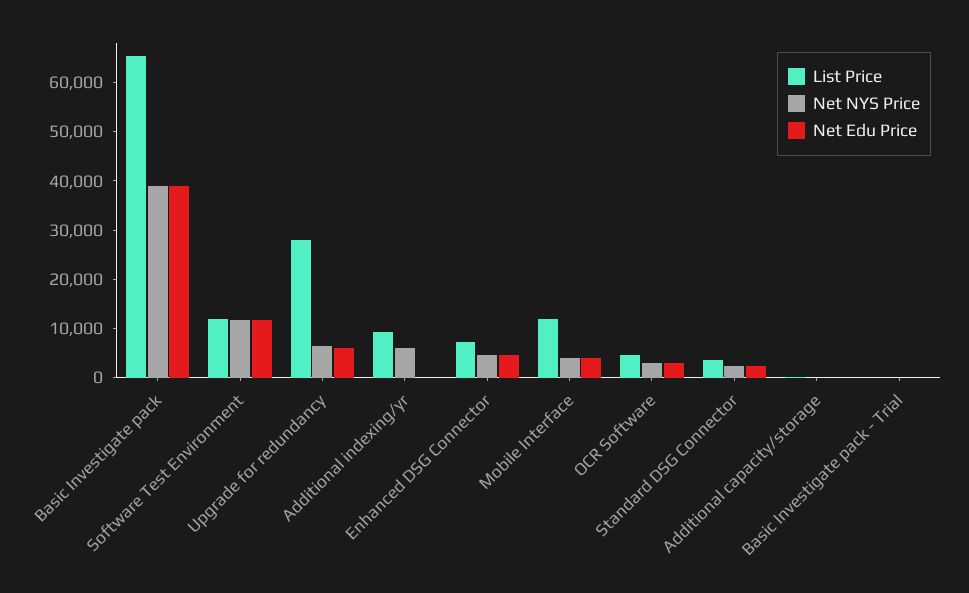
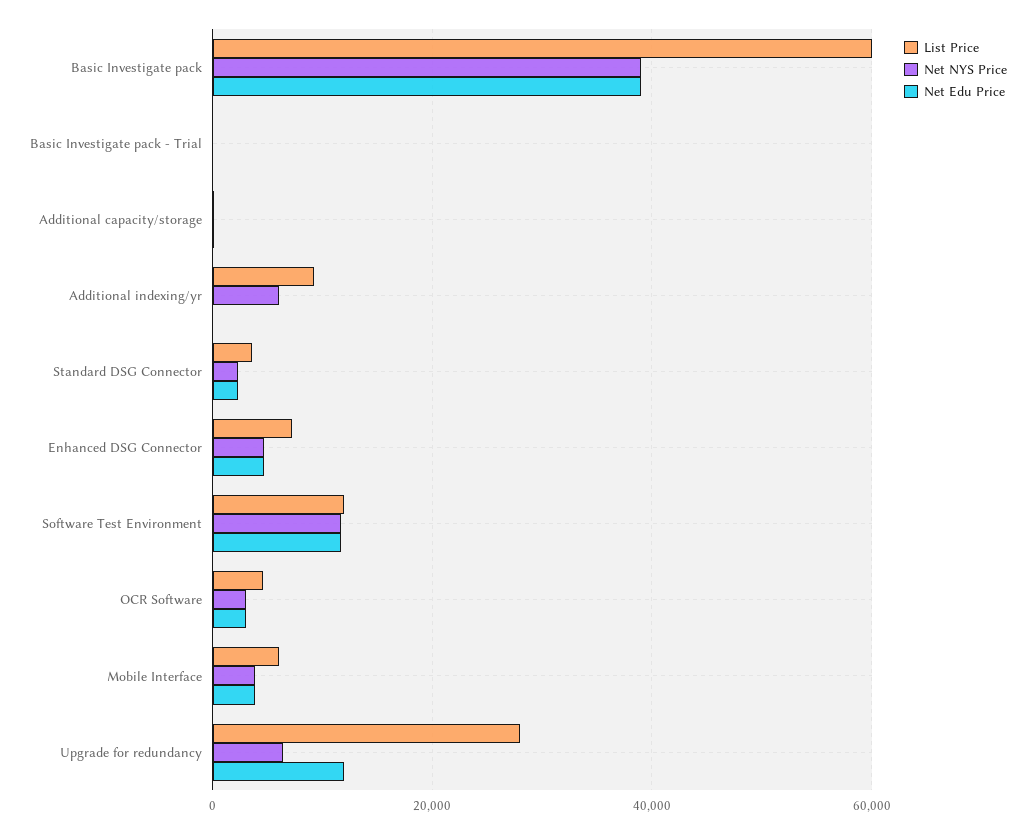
List Price, Basic Investigate pack: 66000 -> 60000
Net Edu Price, Upgrade for redundancy: 6000 -> 12000
List Price, Mobile Interface: 12000 -> 6000

